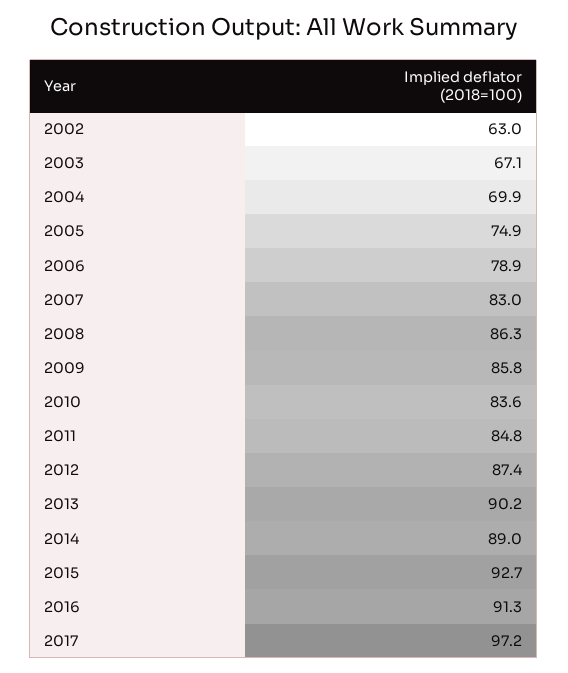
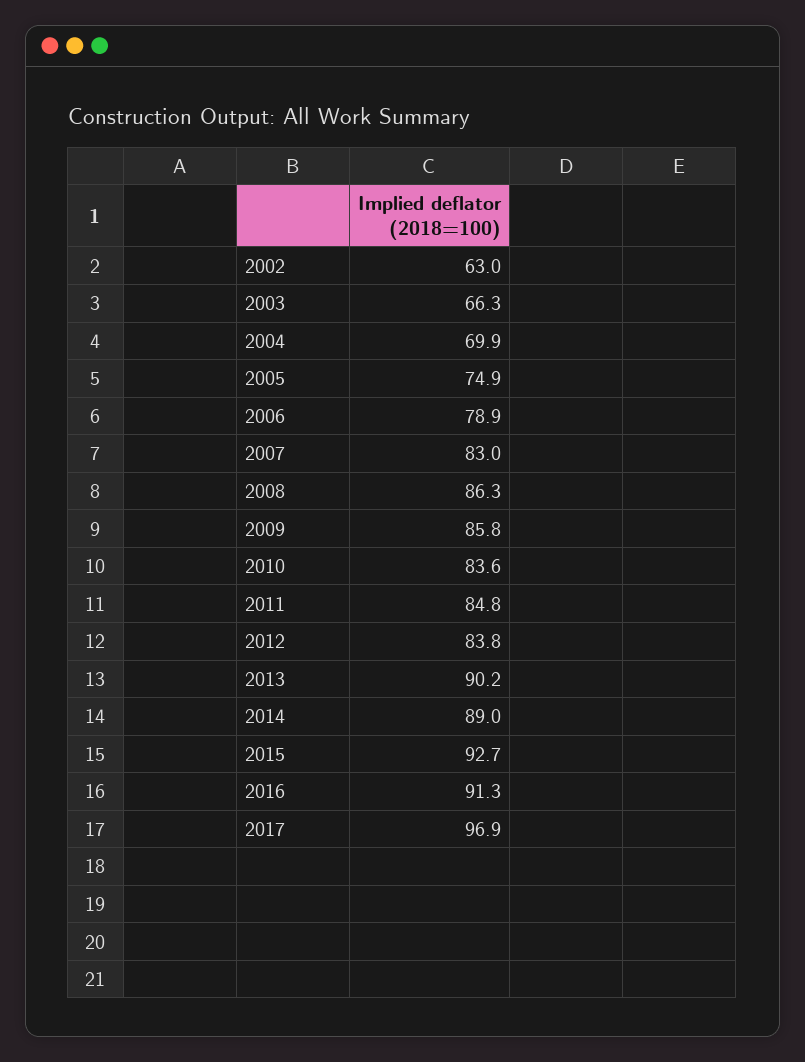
2003: 67.1 -> 66.3
2012: 87.4 -> 83.8
2017: 97.2 -> 96.9

